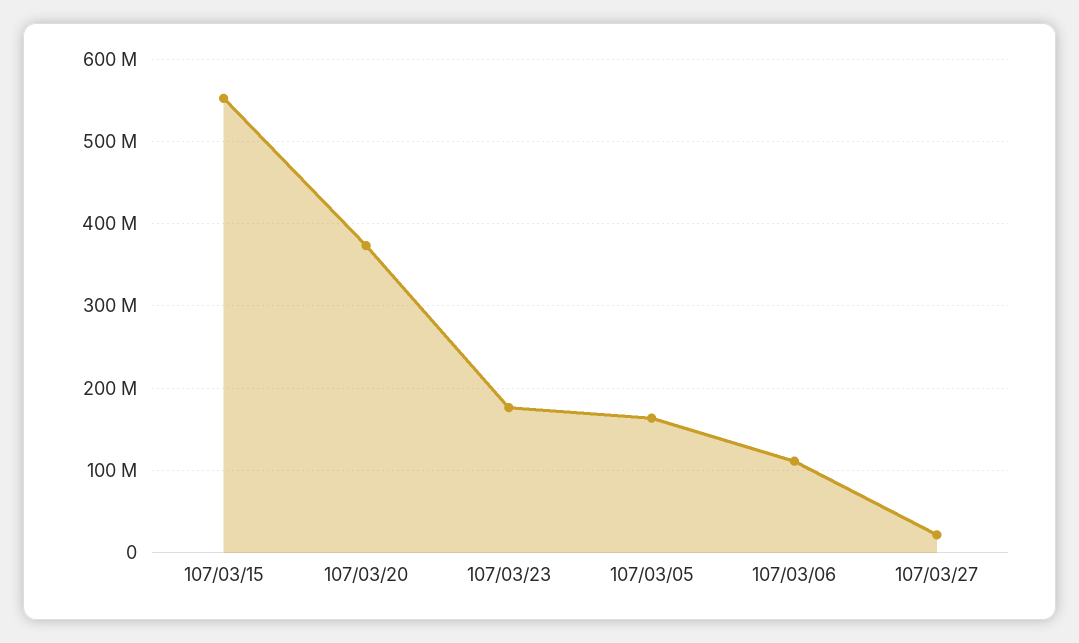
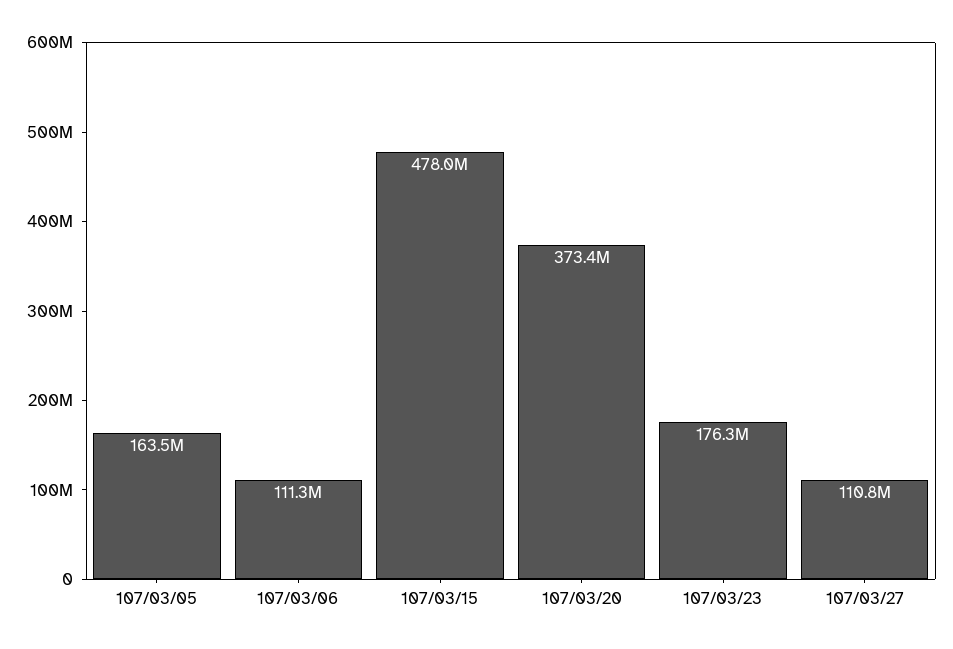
107/03/15: 550000000 -> 478000000
107/03/27: 20000000 -> 110800000

